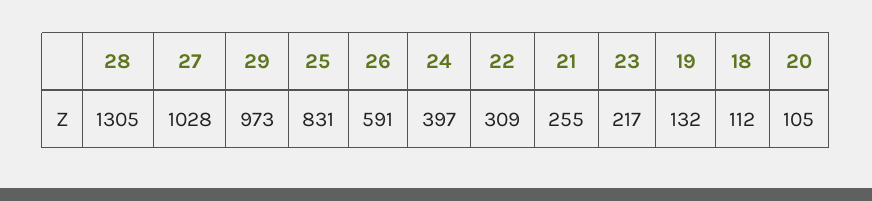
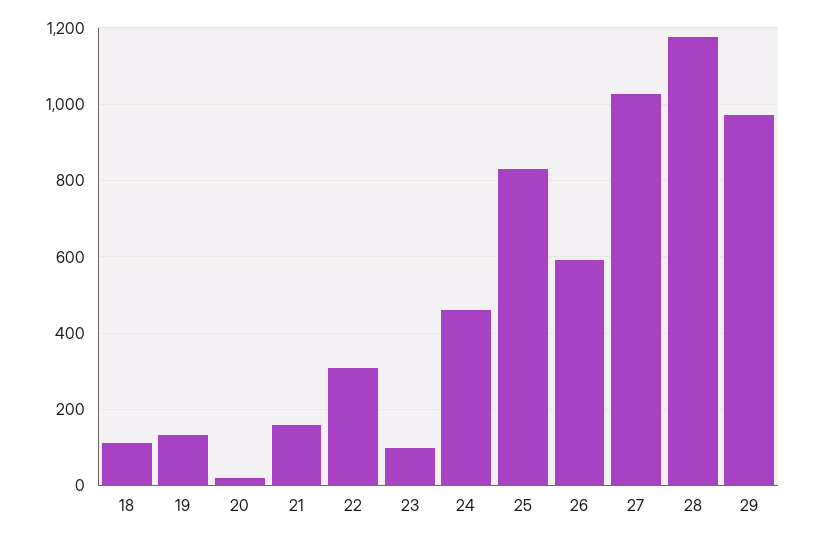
28: 1305 -> 1180
24: 397 -> 460
21: 255 -> 160
23: 217 -> 100
20: 105 -> 20

